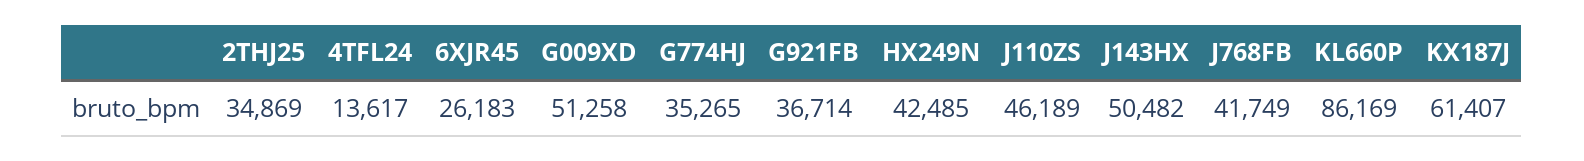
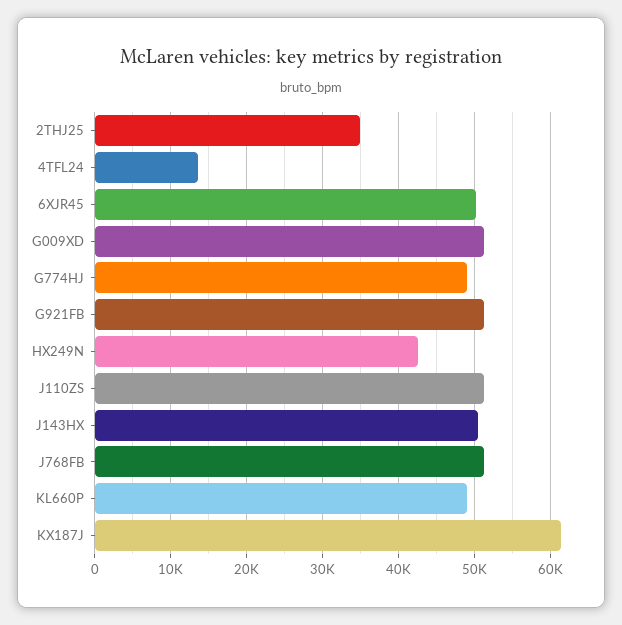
6XJR45: 26183 -> 50000
G774HJ: 35265 -> 49000
G921FB: 36714 -> 51000
J110ZS: 46189 -> 51000
J768FB: 41749 -> 51000
KL660P: 86169 -> 49000

